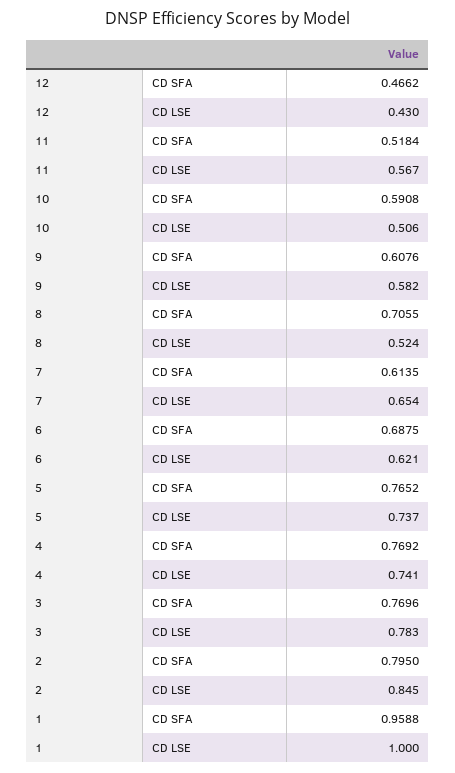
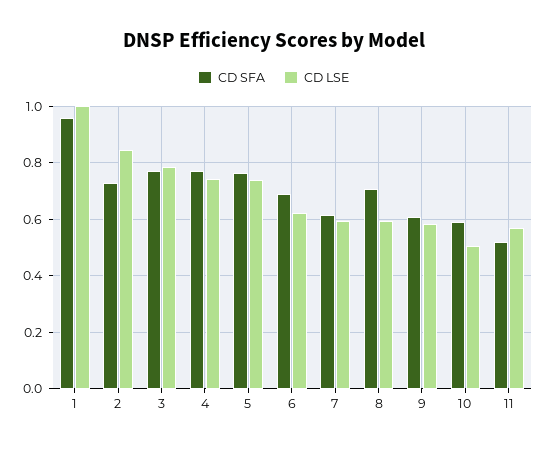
CD SFA, 12: 0.4662 -> none
CD LSE, 12: 0.43 -> none
CD LSE, 8: 0.524 -> 0.6
CD LSE, 7: 0.654 -> 0.6
CD SFA, 2: 0.795 -> 0.725

